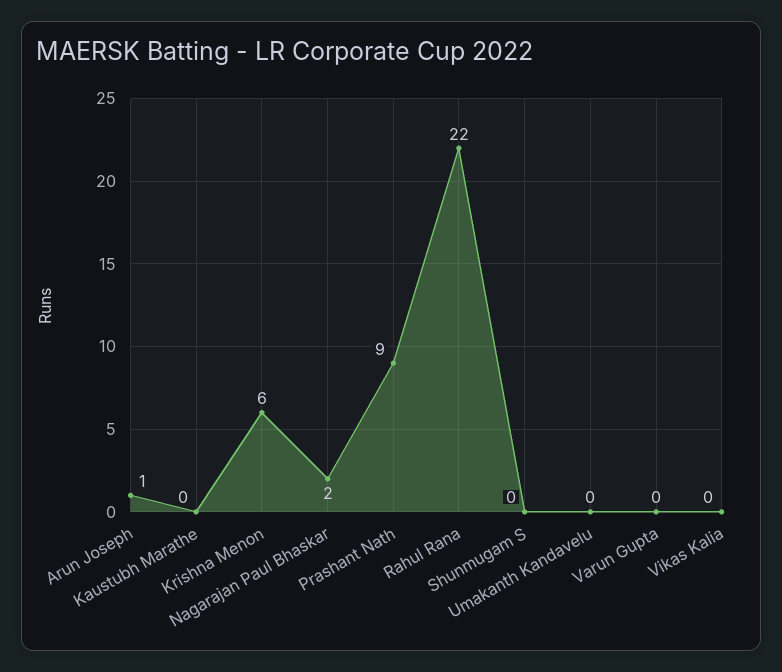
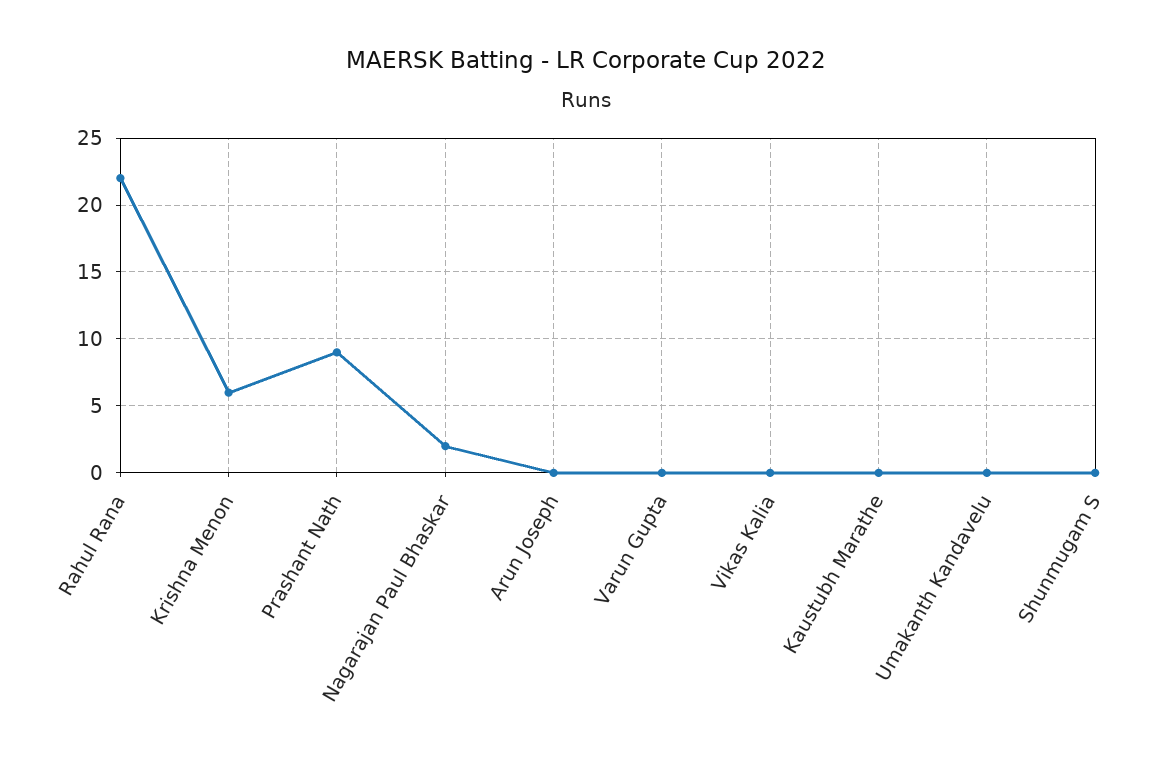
Arun Joseph: 1 -> 0

